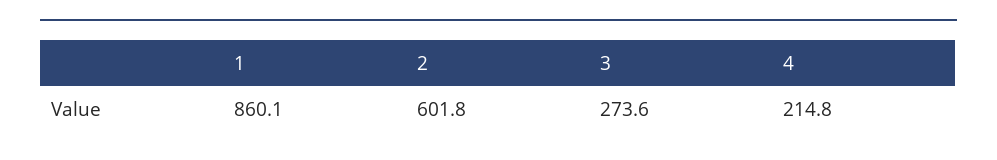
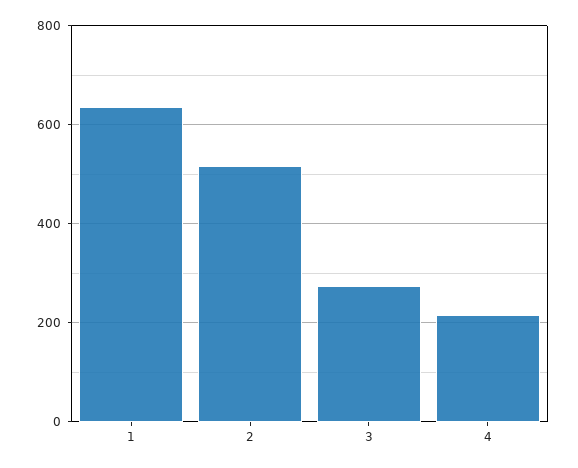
1: 860.1 -> 640
2: 601.8 -> 520

